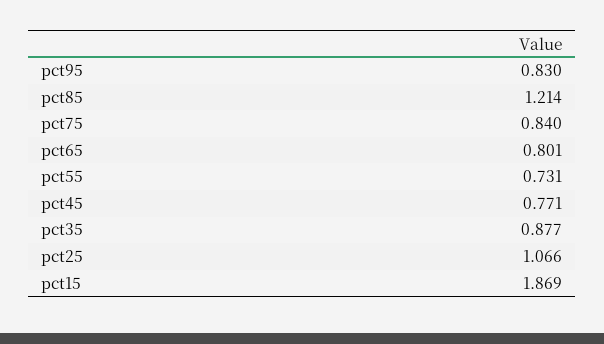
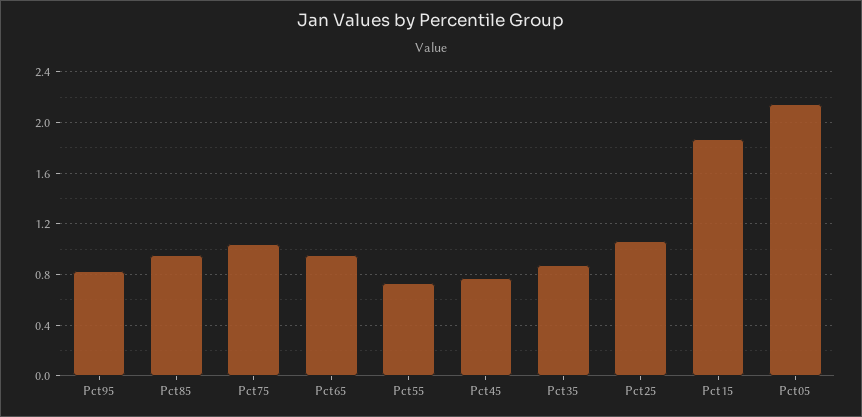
pct85: 1.214 -> 0.95
pct75: 0.84 -> 1.05
pct65: 0.801 -> 0.95
Pct05: none -> 2.15

